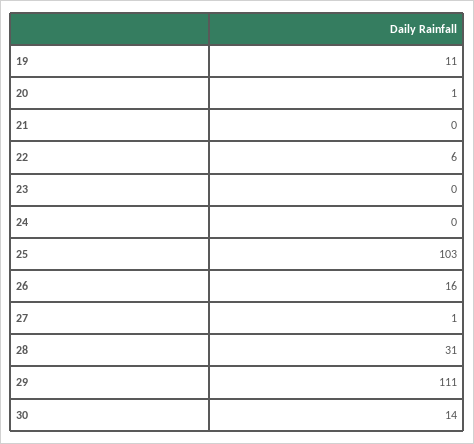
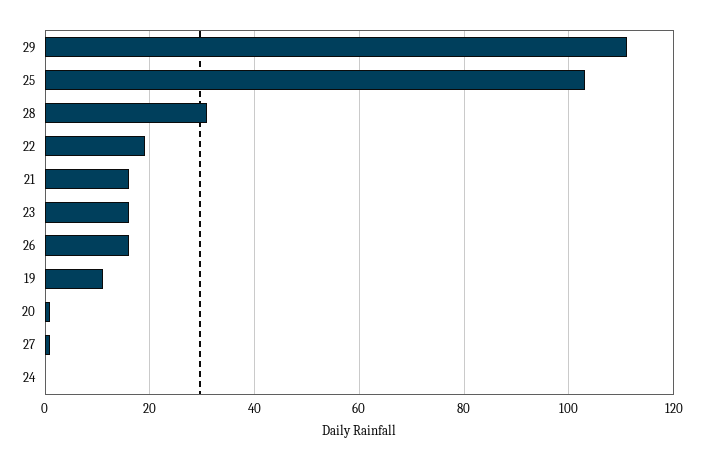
21: 0 -> 15
22: 6 -> 20
23: 0 -> 15
30: 14 -> none

